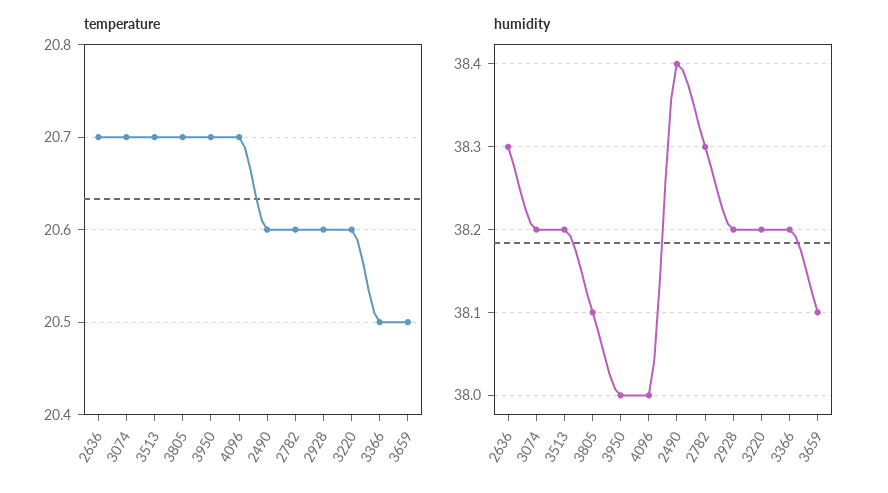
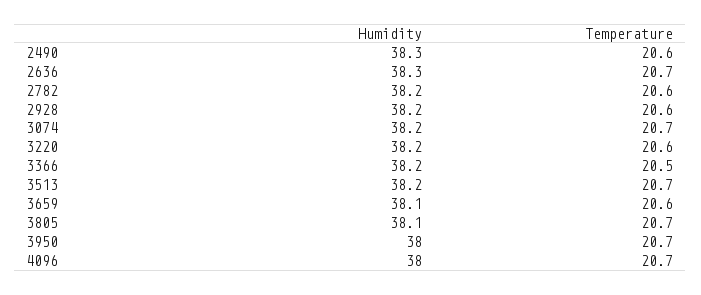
temperature, 3659: 20.5 -> 20.6
humidity, 2490: 38.4 -> 38.3
humidity, 2782: 38.3 -> 38.2

